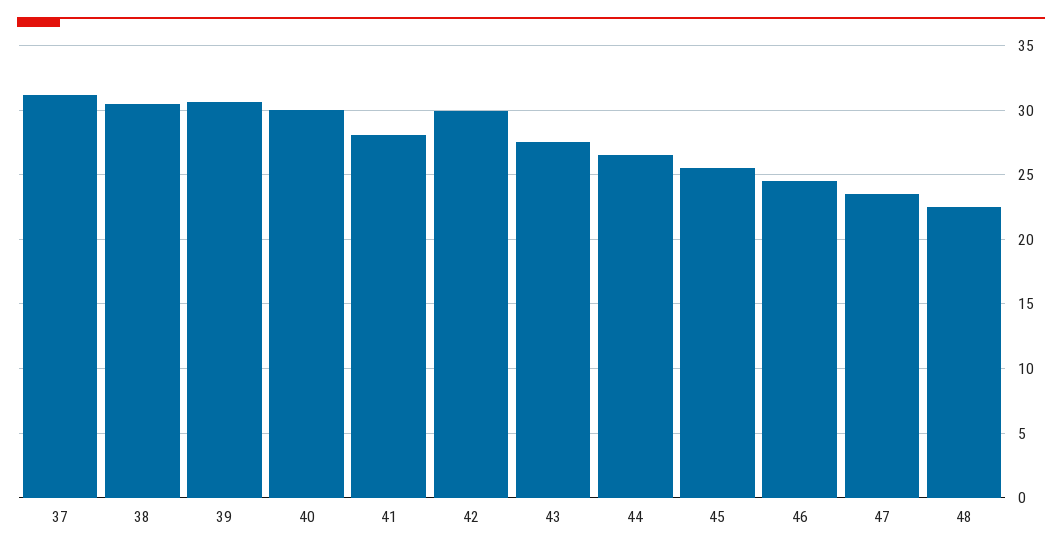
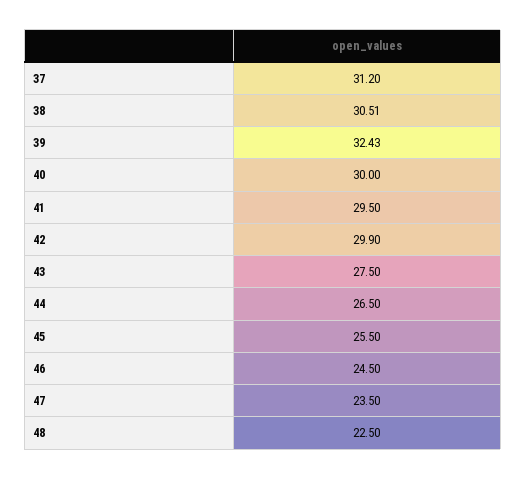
39: 30.5 -> 32.43
41: 28 -> 29.5

